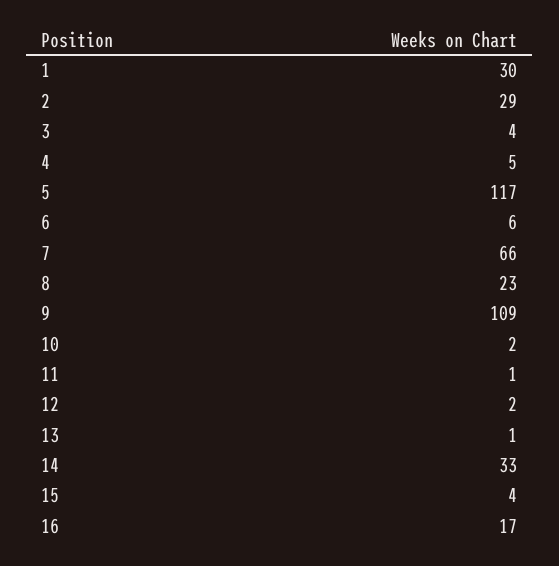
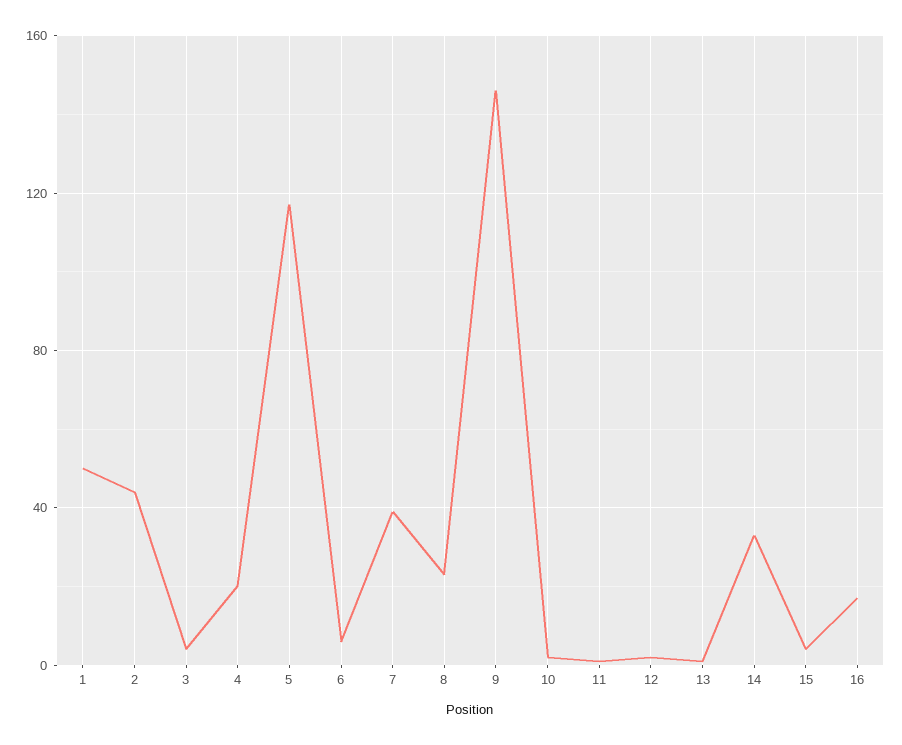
1: 30 -> 50
2: 29 -> 45
4: 5 -> 20
7: 66 -> 40
9: 109 -> 145

